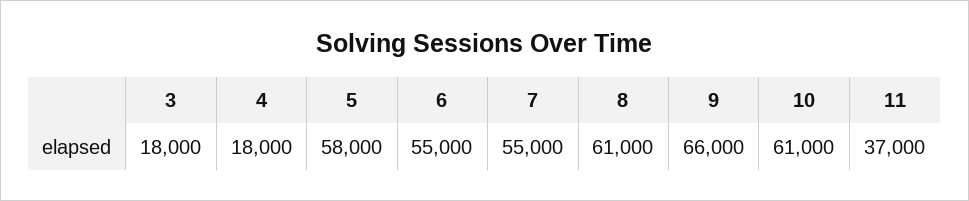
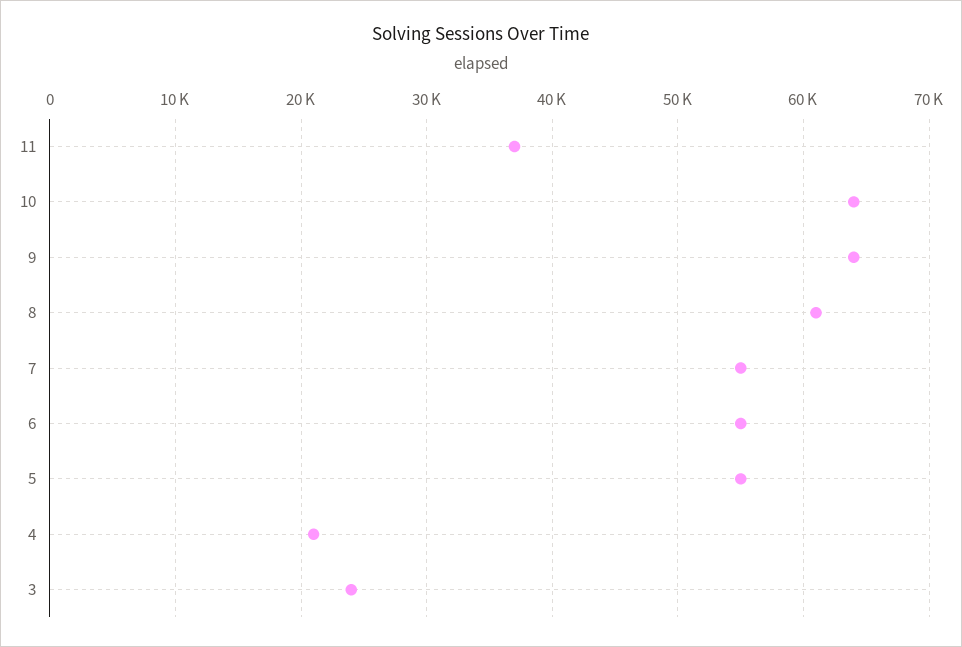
3: 18000 -> 24000
4: 18000 -> 21000
5: 58000 -> 55000
9: 66000 -> 64000
10: 61000 -> 64000

